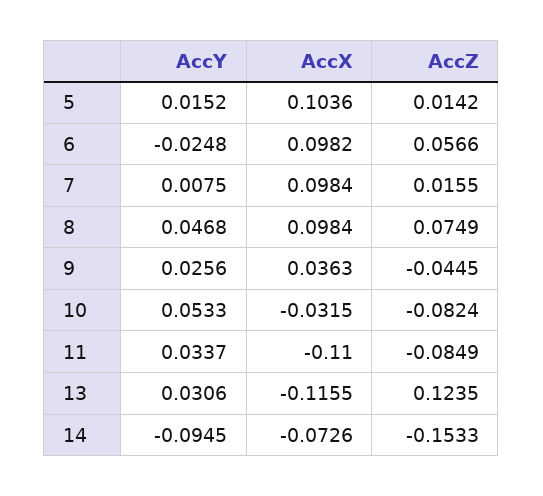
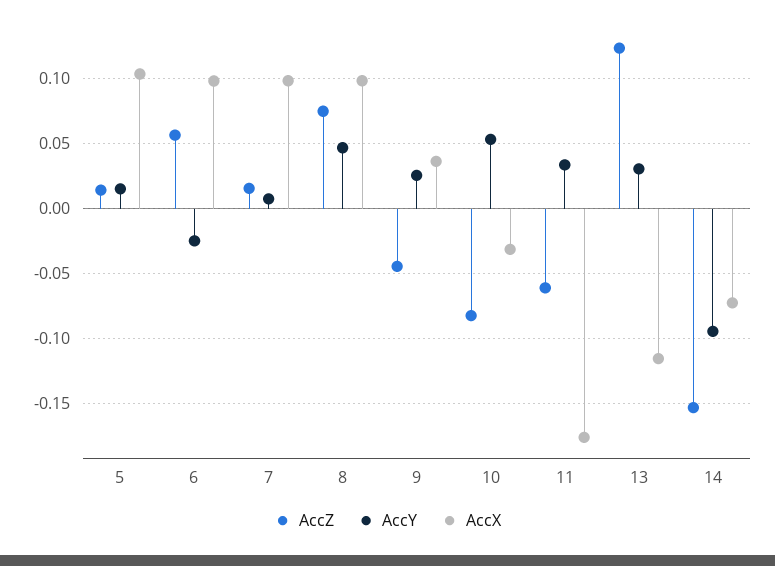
AccX, 11: -0.11 -> -0.175
AccZ, 11: -0.0849 -> -0.06

